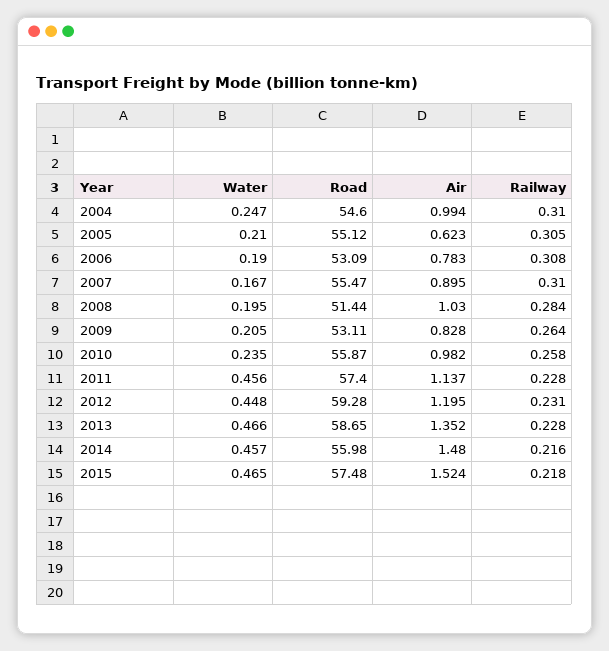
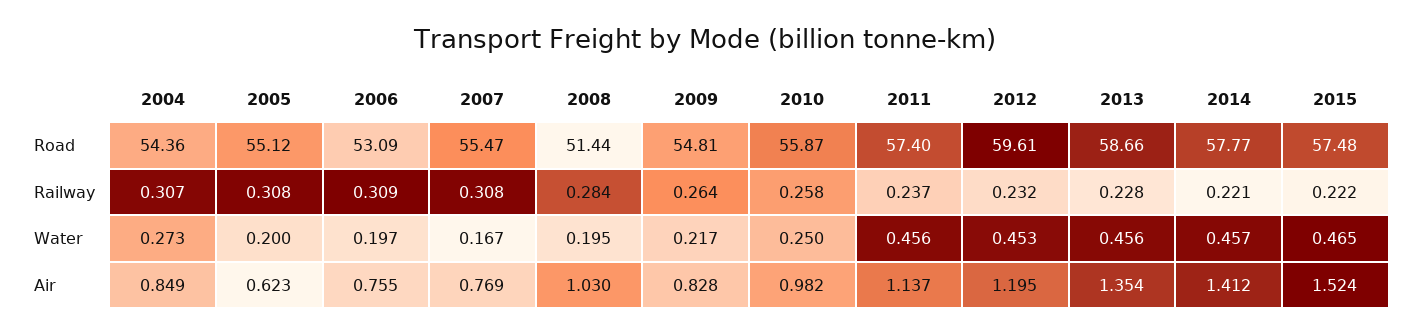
Water, 2004: 0.247 -> 0.273
Road, 2004: 54.6 -> 54.36
Air, 2004: 0.994 -> 0.849
Railway, 2004: 0.31 -> 0.307
Water, 2005: 0.21 -> 0.2
Railway, 2005: 0.305 -> 0.308
Water, 2006: 0.19 -> 0.197
Air, 2006: 0.783 -> 0.755
Railway, 2006: 0.308 -> 0.309
Air, 2007: 0.895 -> 0.769
Railway, 2007: 0.31 -> 0.308
Water, 2009: 0.205 -> 0.217
Road, 2009: 53.11 -> 54.81
Water, 2010: 0.235 -> 0.25
Railway, 2011: 0.228 -> 0.237
Water, 2012: 0.448 -> 0.453
Road, 2012: 59.28 -> 59.61
Railway, 2012: 0.231 -> 0.232
Water, 2013: 0.466 -> 0.456
Road, 2013: 58.65 -> 58.66
Air, 2013: 1.352 -> 1.354
Road, 2014: 55.98 -> 57.77
Air, 2014: 1.48 -> 1.412
Railway, 2014: 0.216 -> 0.221
Railway, 2015: 0.218 -> 0.222

